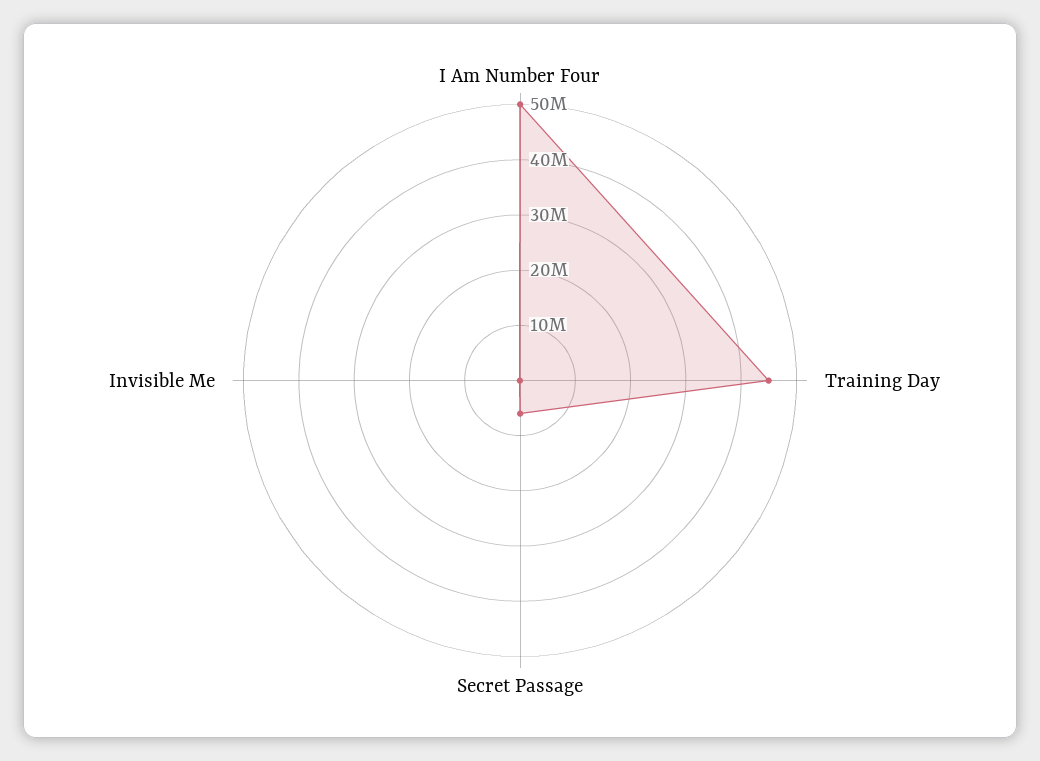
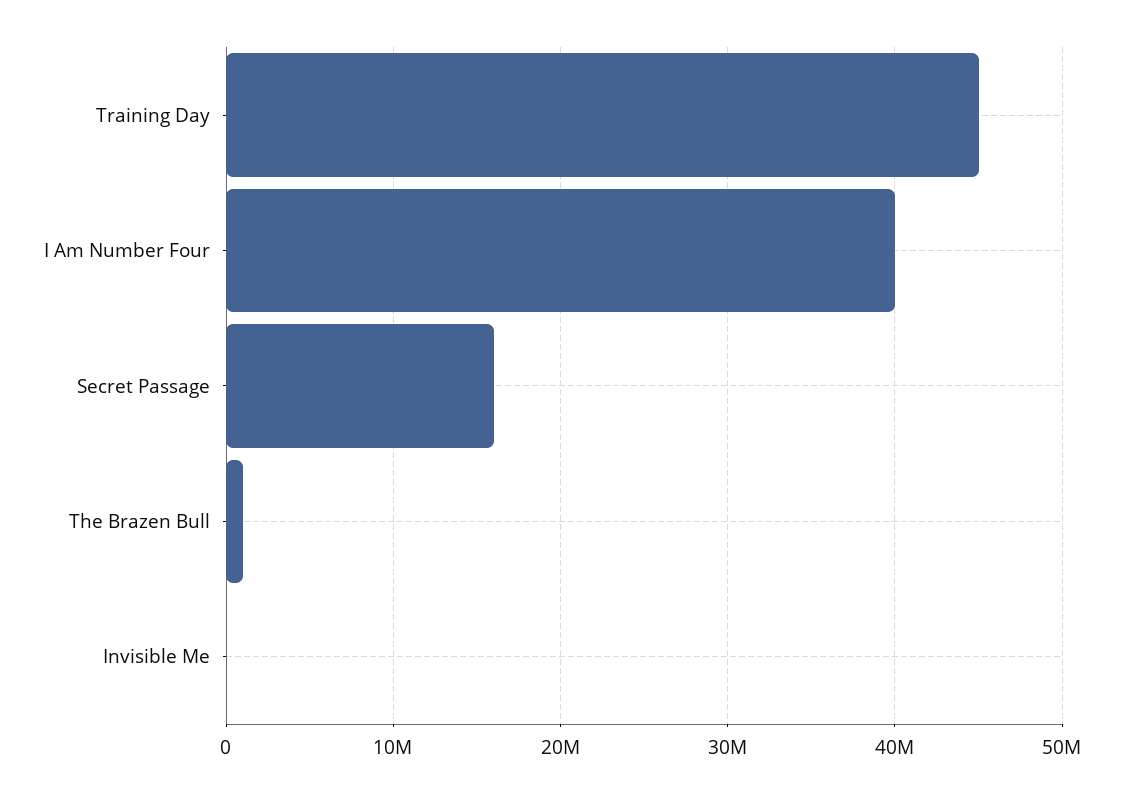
I Am Number Four: 50000000 -> 40000000
Secret Passage: 6000000 -> 16000000
The Brazen Bull: none -> 1000000

